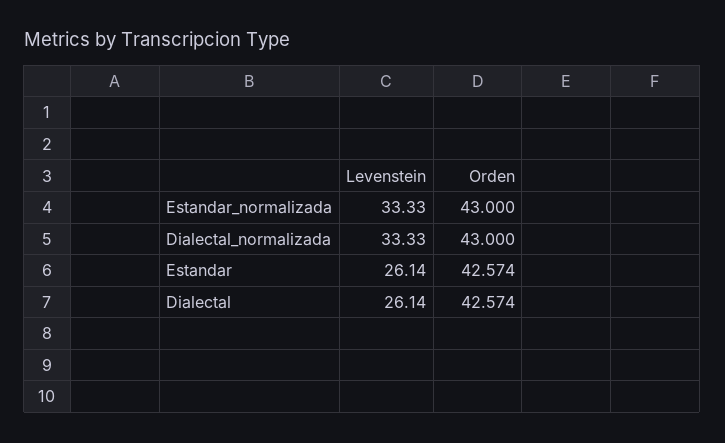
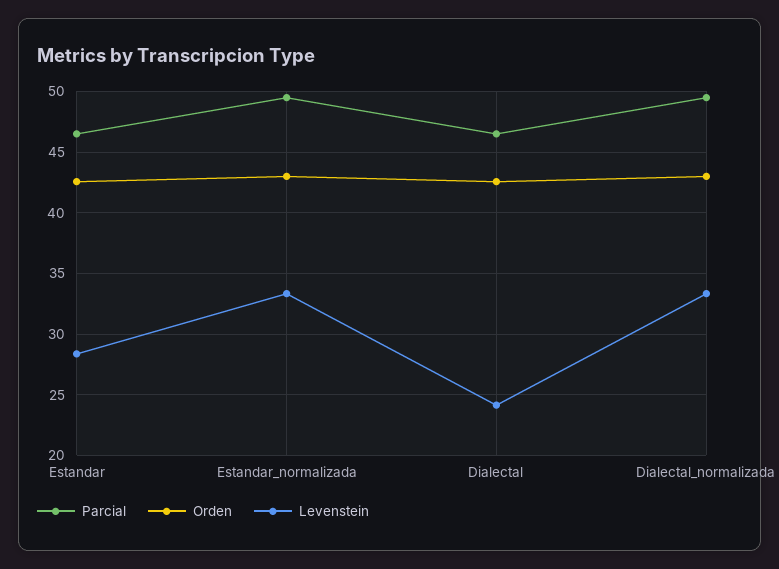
Levenstein, Estandar: 26.14 -> 28.5
Levenstein, Dialectal: 26.14 -> 24
Parcial, Estandar: none -> 46.5
Parcial, Estandar_normalizada: none -> 49.5
Parcial, Dialectal: none -> 46.5
Parcial, Dialectal_normalizada: none -> 49.5

